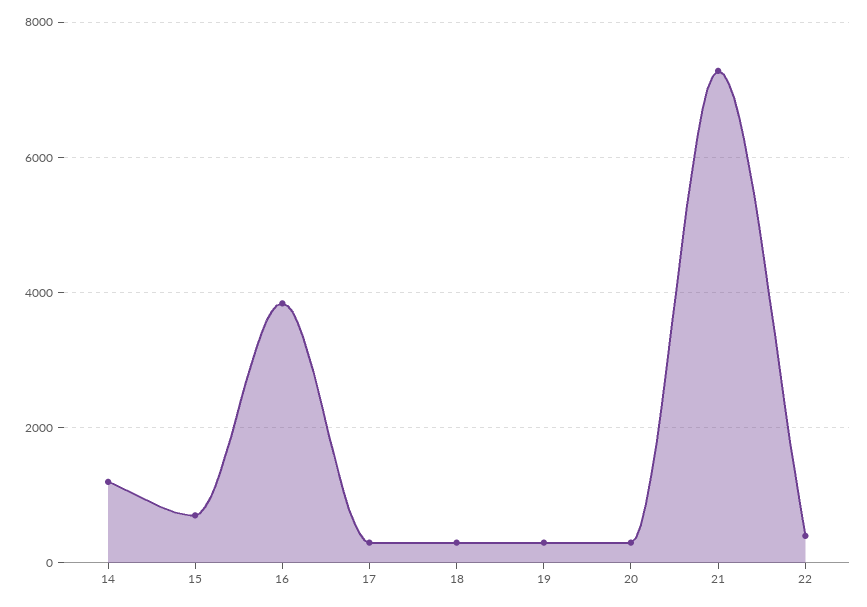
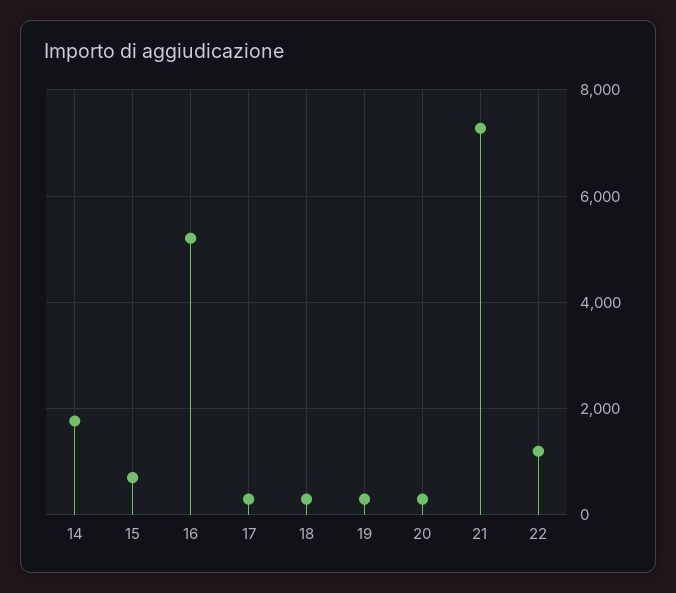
14: 1200 -> 1800
16: 3800 -> 5200
22: 400 -> 1200

